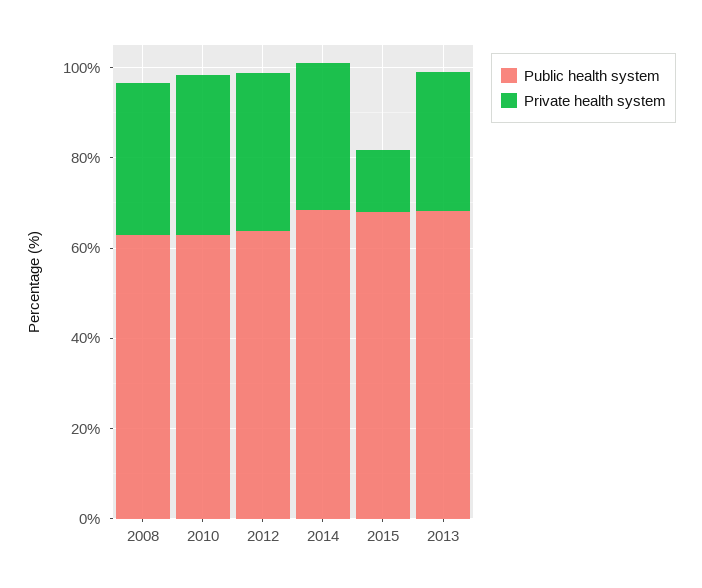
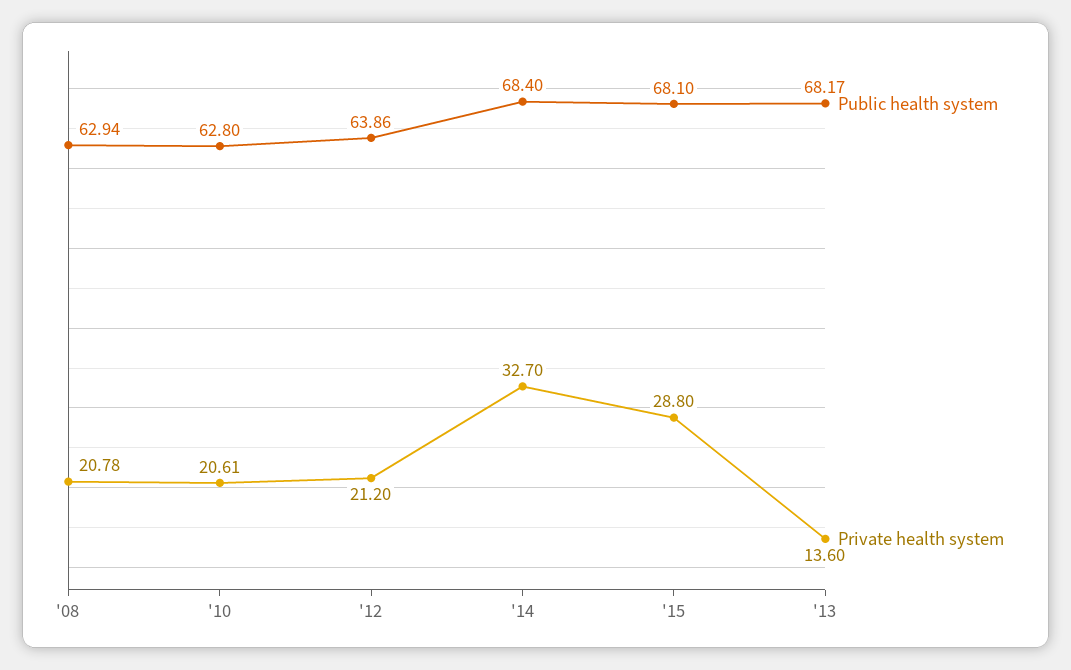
Private health system, 2008: 35 -> 20.78
Private health system, 2010: 35 -> 20.61
Private health system, 2012: 35 -> 21.2
Private health system, 2015: 15 -> 28.8
Private health system, 2013: 30 -> 13.6

